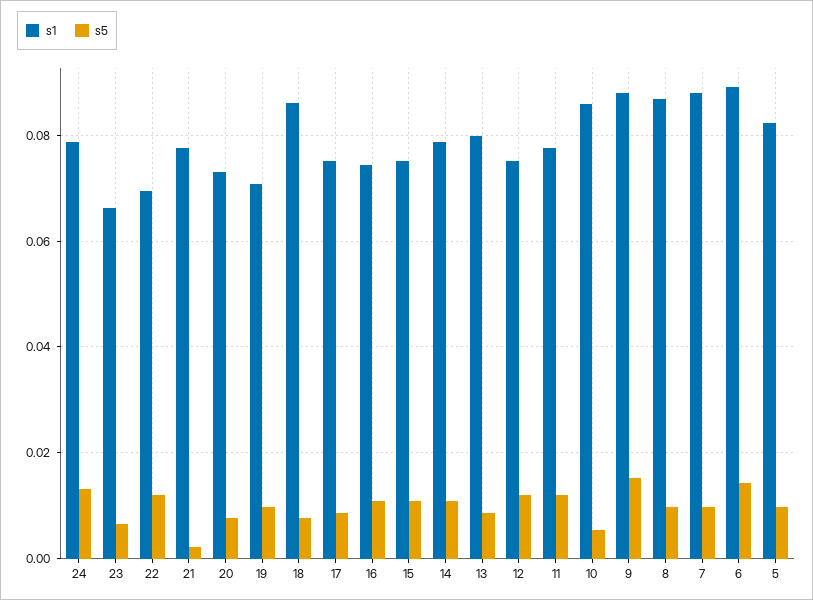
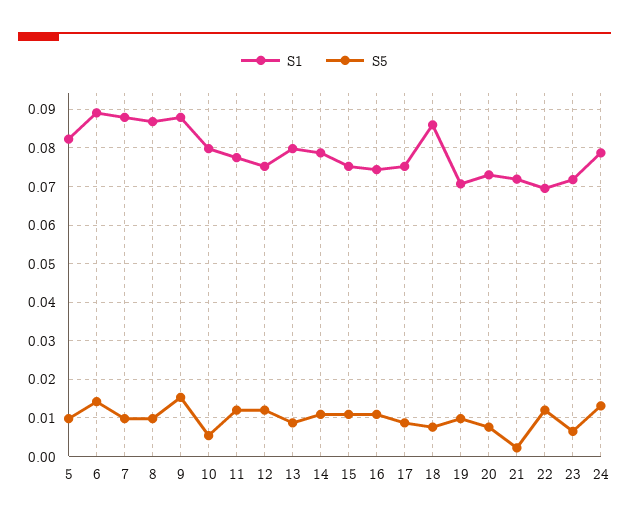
s1, 23: 0.066 -> 0.072
s1, 21: 0.078 -> 0.072
s1, 10: 0.086 -> 0.08

